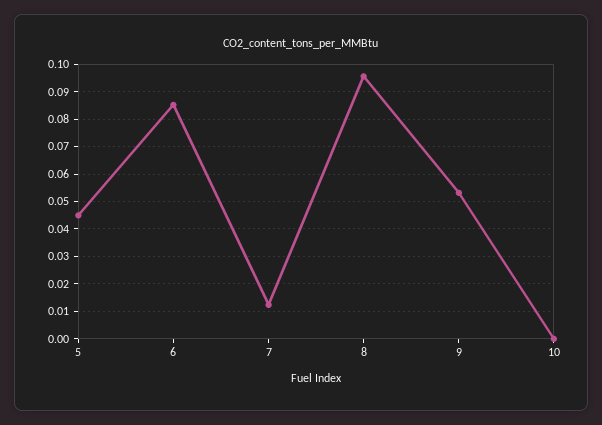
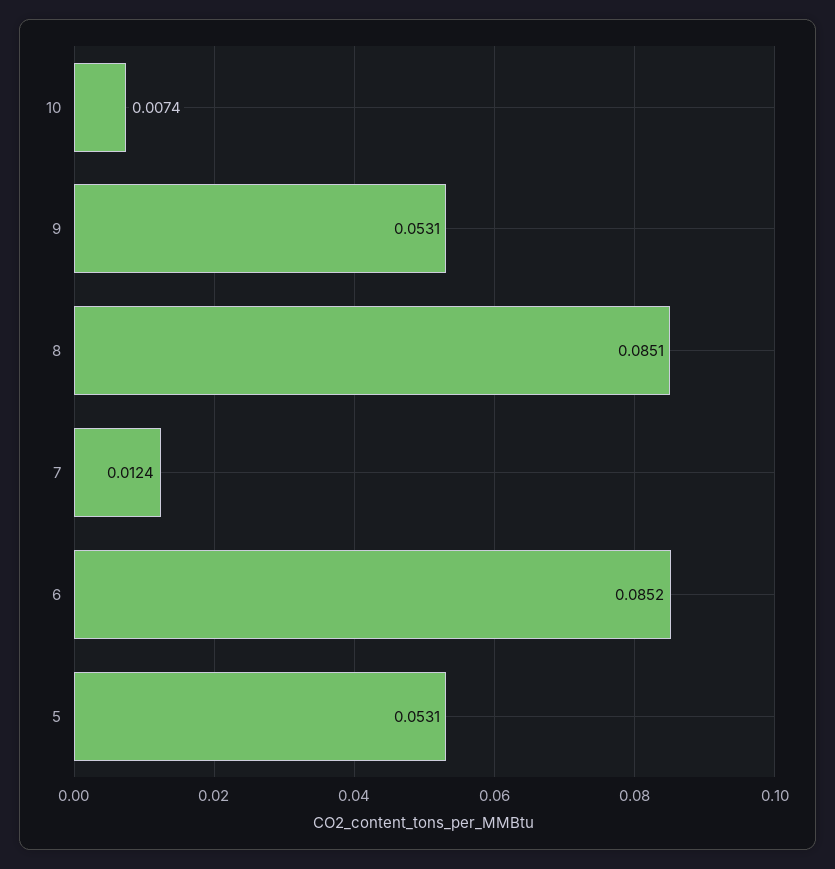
5: 0.045 -> 0.0531
8: 0.095 -> 0.0851
10: 0 -> 0.0074

